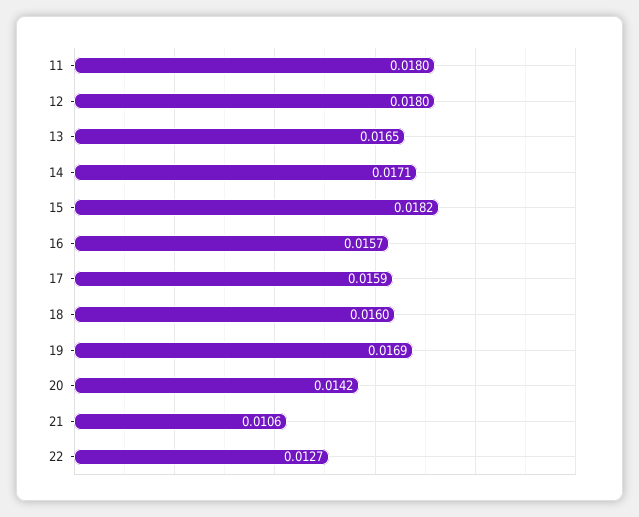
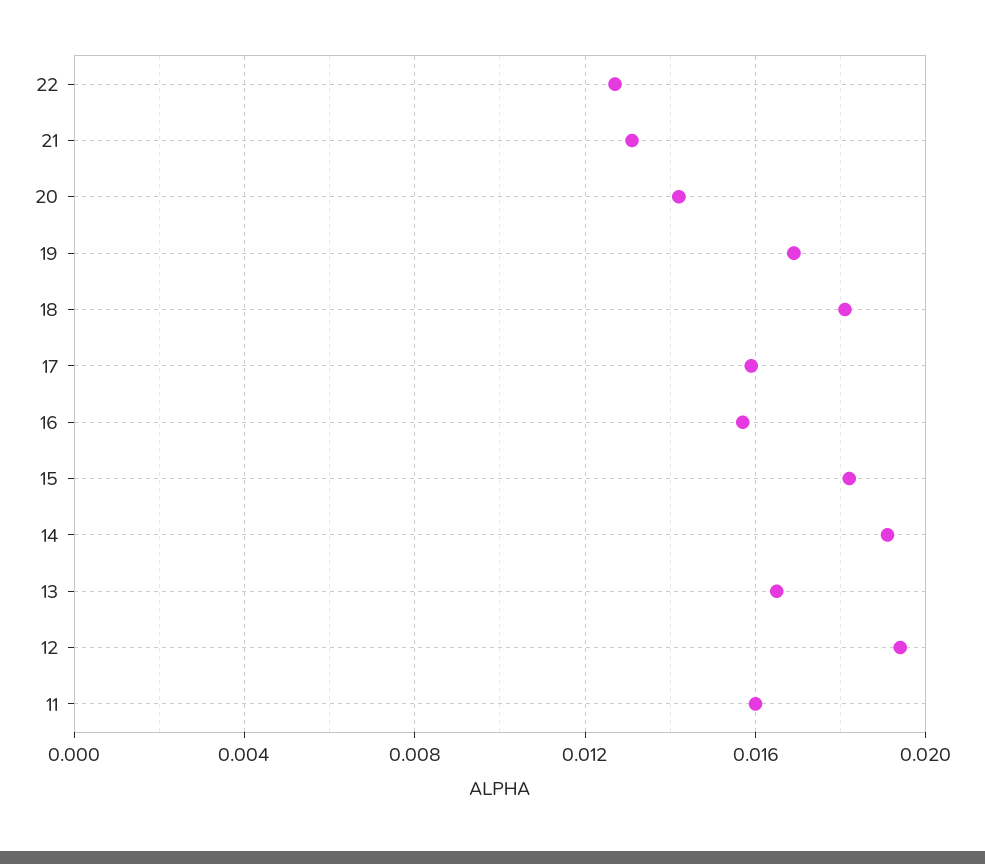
11: 0.018 -> 0.016
12: 0.018 -> 0.0195
14: 0.0171 -> 0.019
18: 0.016 -> 0.018
21: 0.0106 -> 0.013

